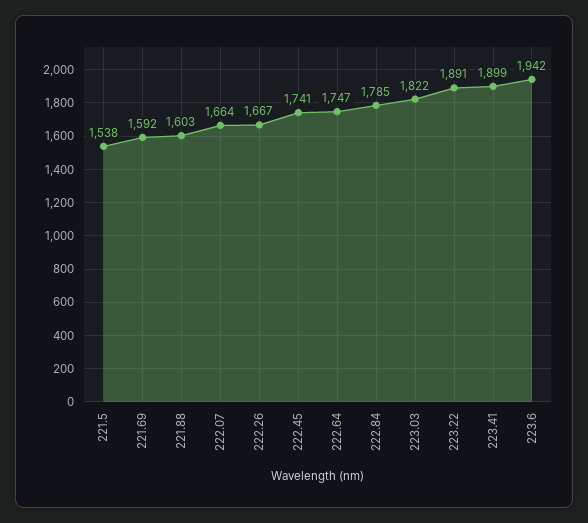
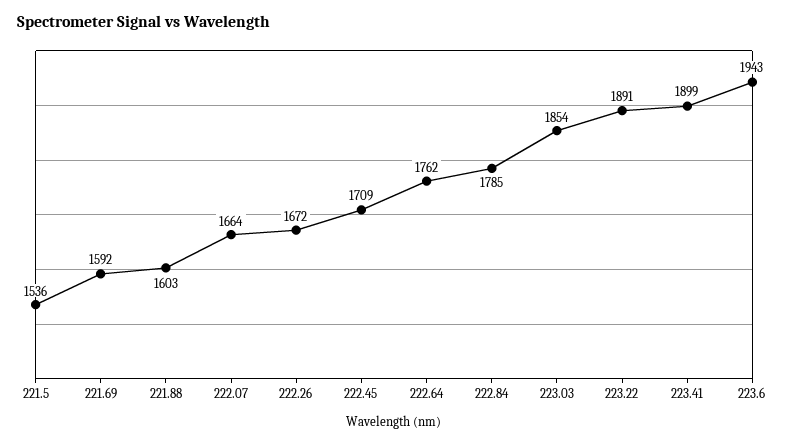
221.5: 1538 -> 1536
222.26: 1667 -> 1672
222.45: 1741 -> 1709
222.64: 1747 -> 1762
223.03: 1822 -> 1854
223.6: 1942 -> 1943

